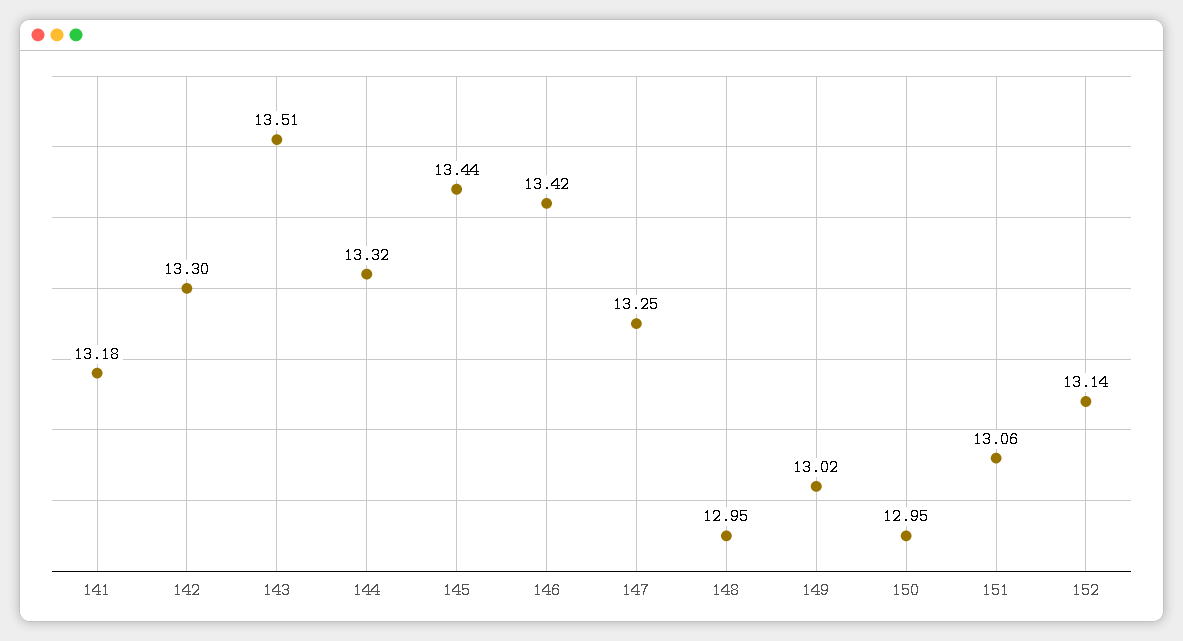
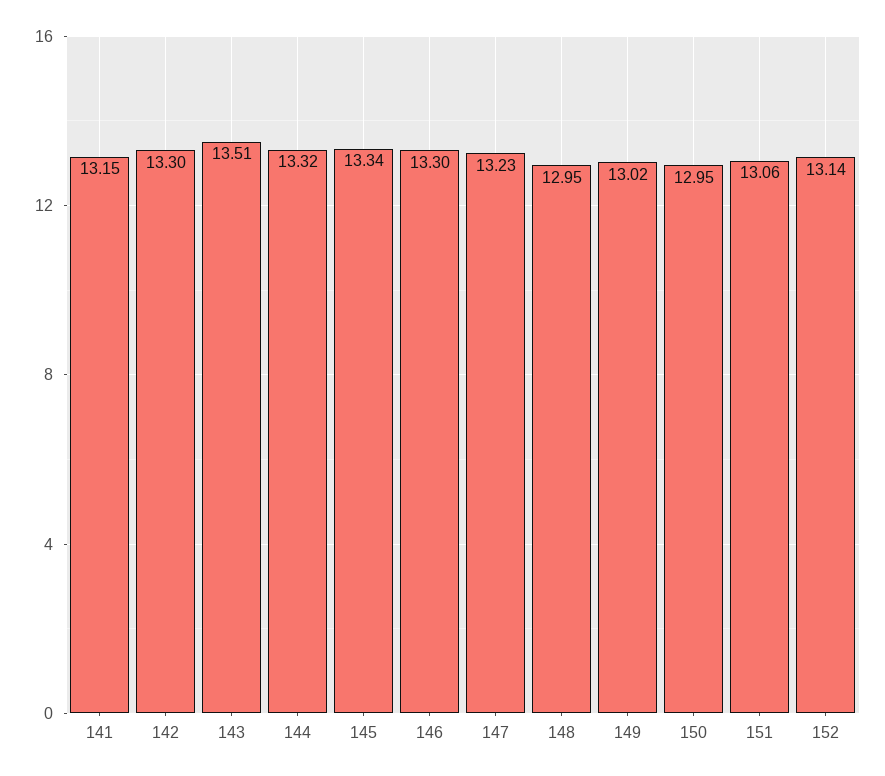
141: 13.18 -> 13.15
145: 13.44 -> 13.34
146: 13.42 -> 13.3
147: 13.25 -> 13.23

